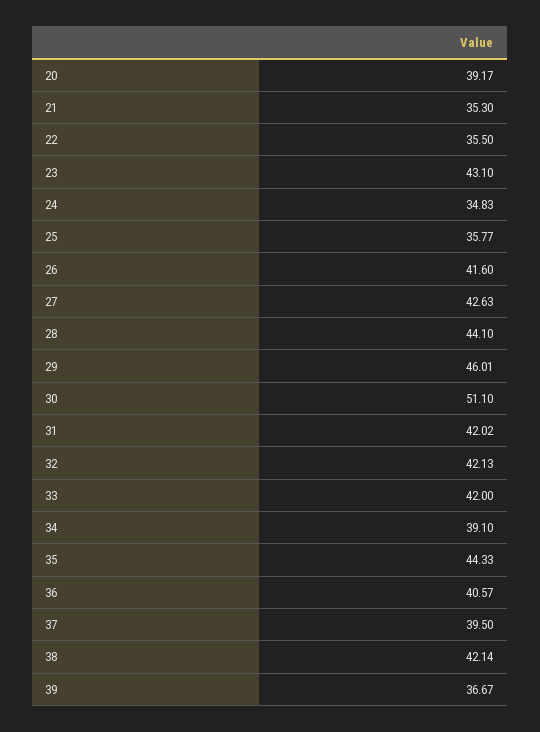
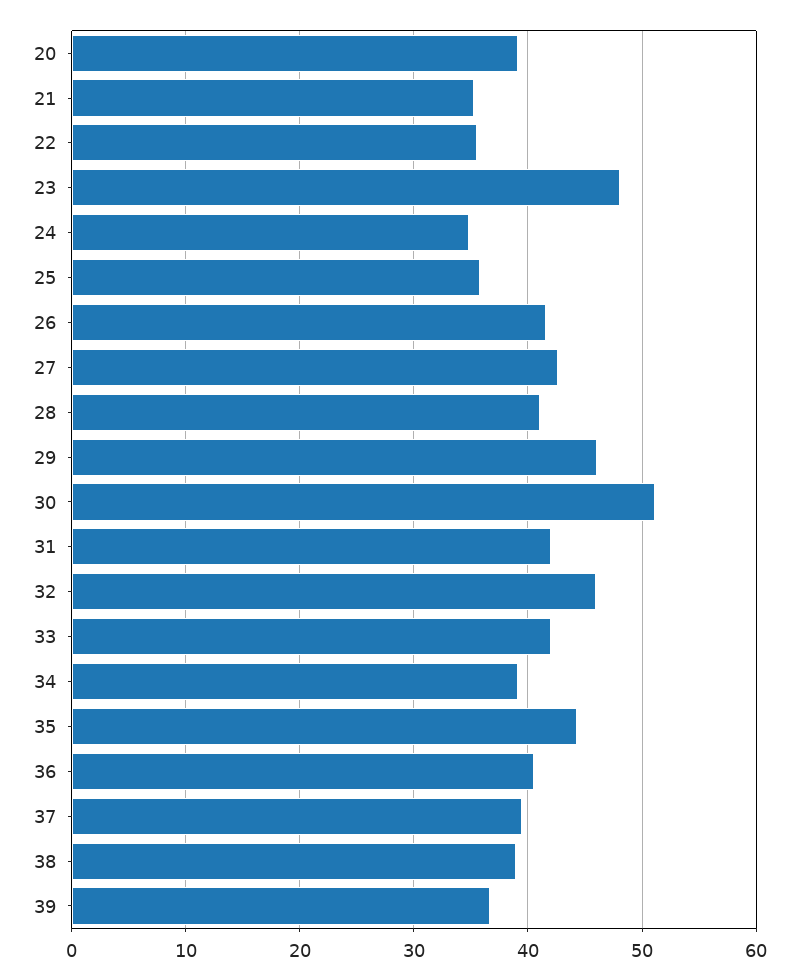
23: 43.1 -> 48
28: 44.1 -> 41
32: 42.13 -> 46
38: 42.14 -> 39

